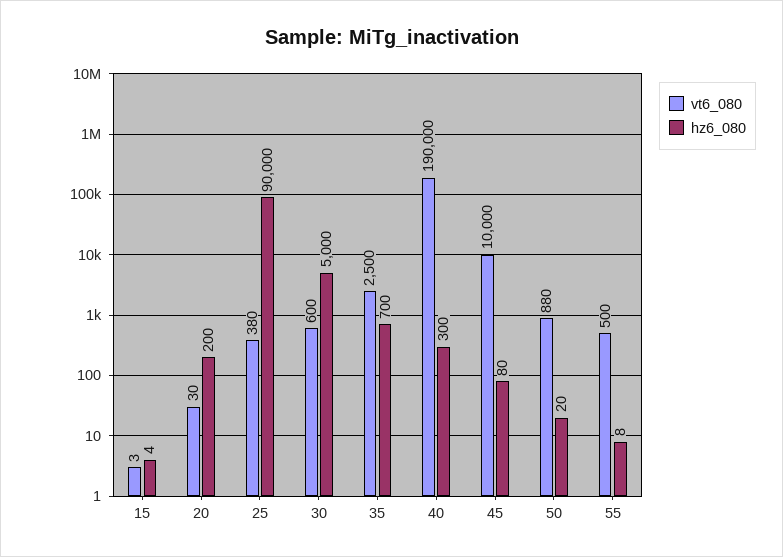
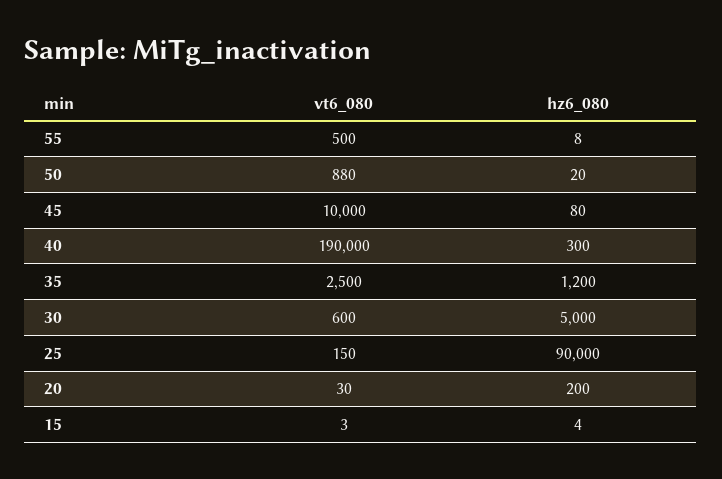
vt6_080, 25: 380 -> 150
hz6_080, 35: 700 -> 1200

